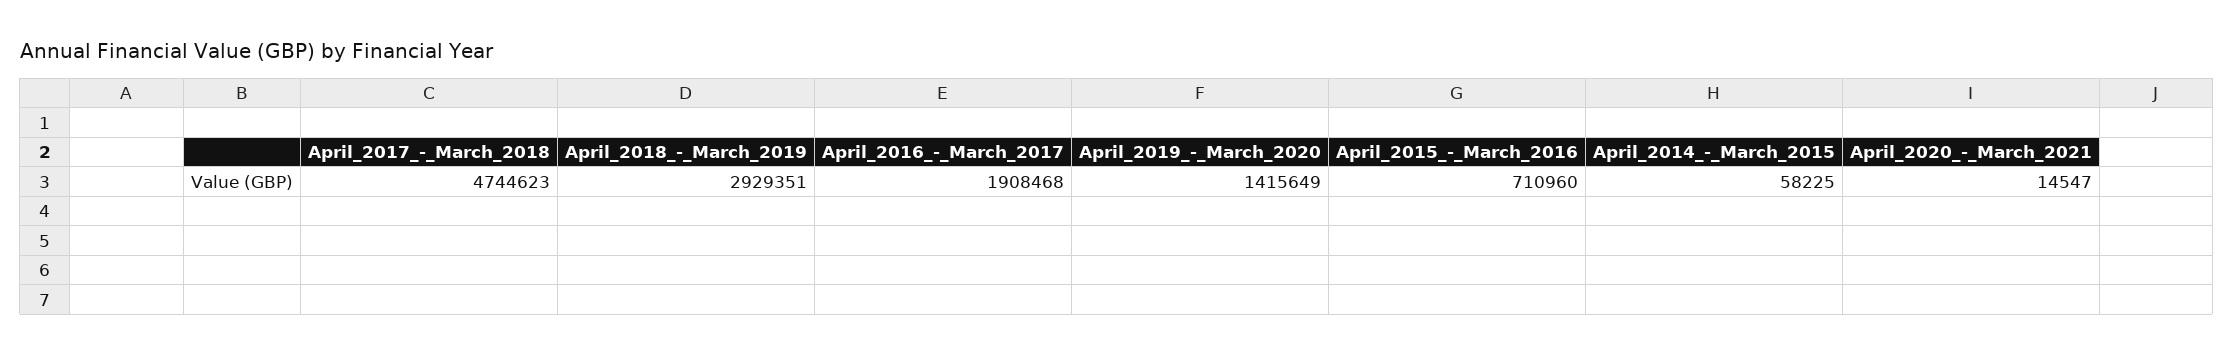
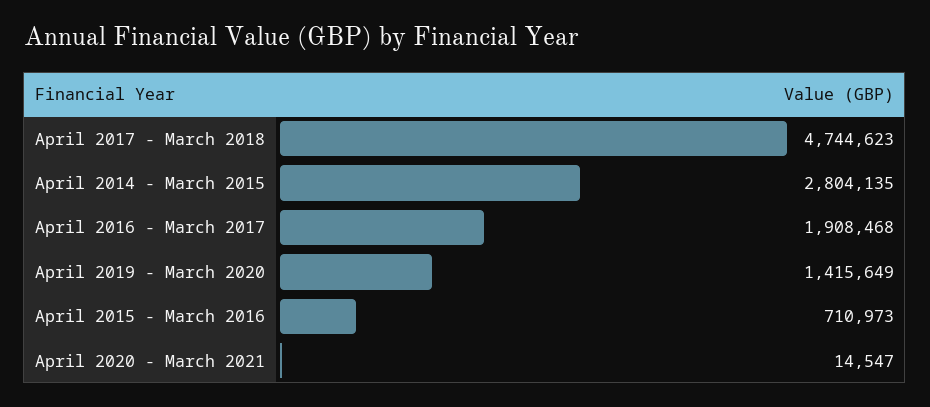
April_2018_-_March_2019: 2929351 -> none
April_2015_-_March_2016: 710960 -> 710973
April_2014_-_March_2015: 58225 -> 2804135

